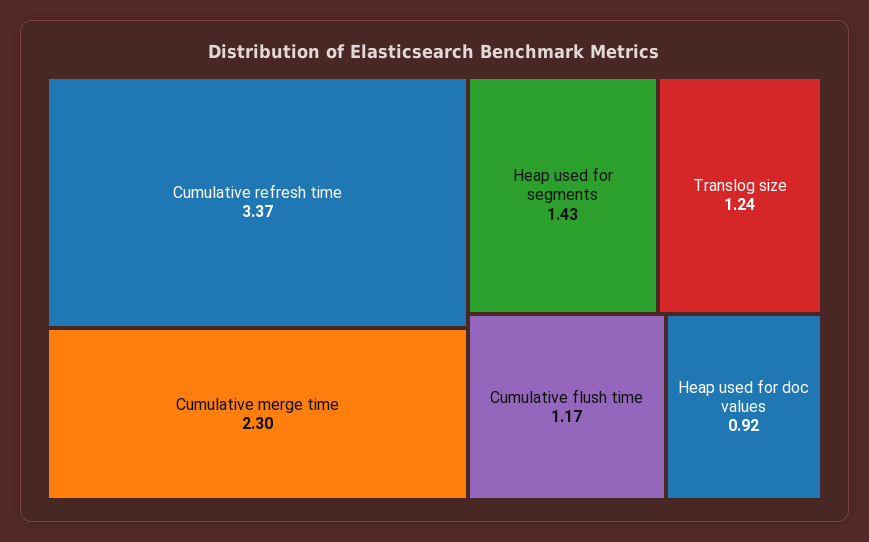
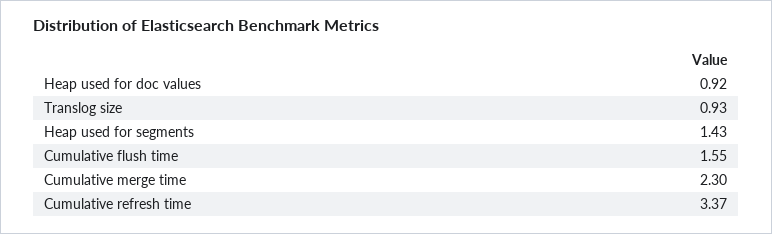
Translog size: 1.24 -> 0.93
Cumulative flush time: 1.17 -> 1.55

